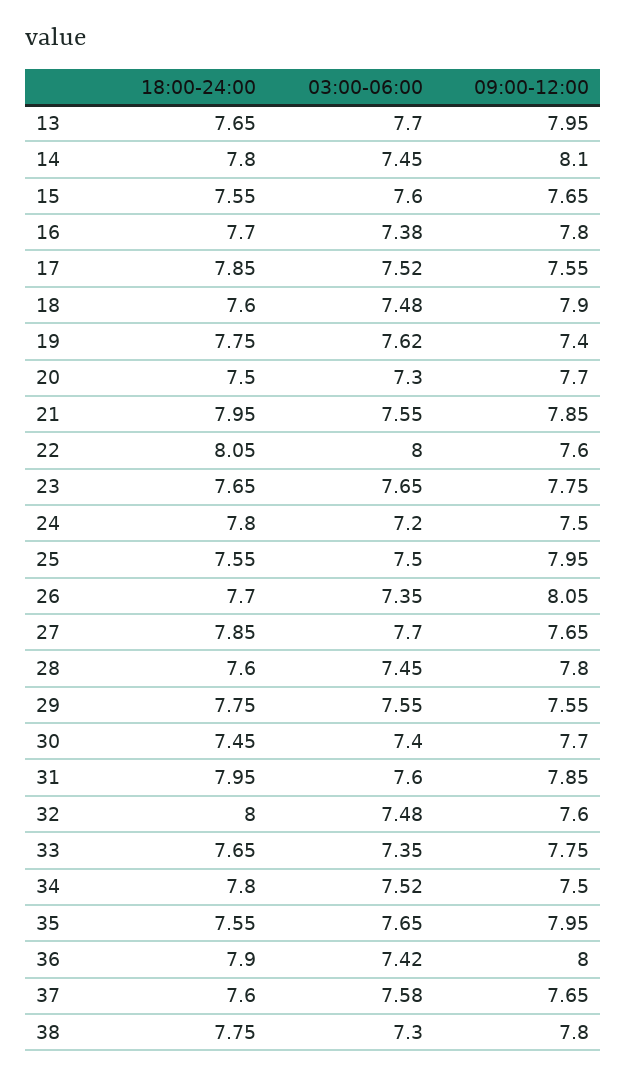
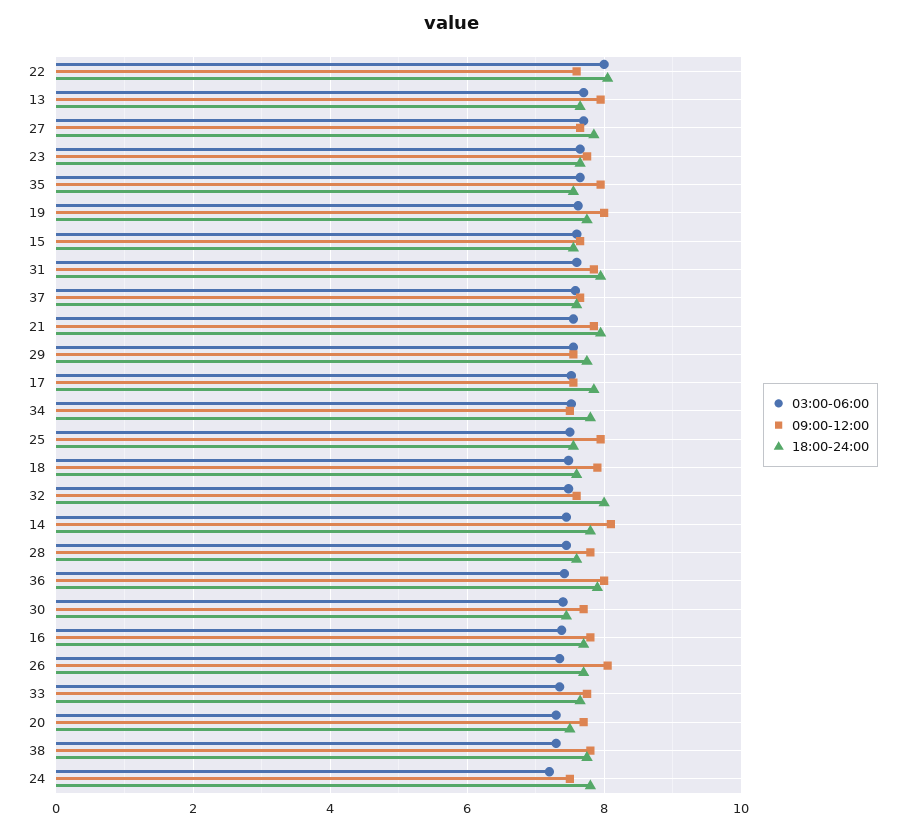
09:00-12:00, 19: 7.4 -> 8

